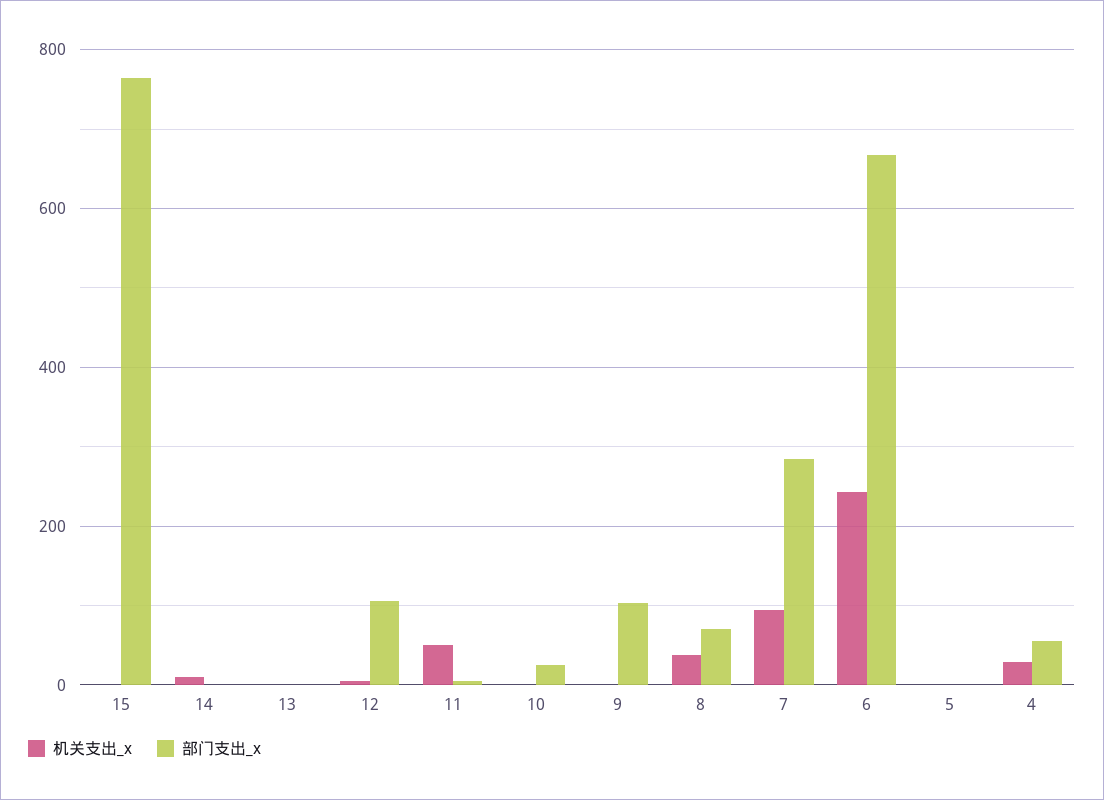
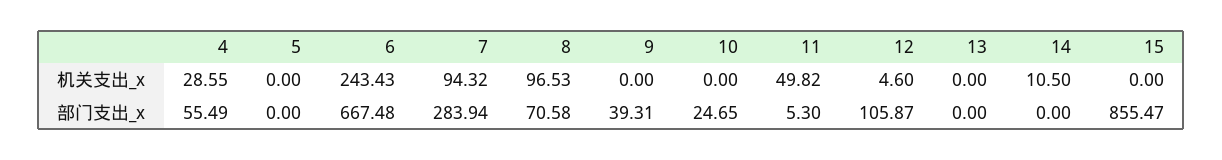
部门支出_x, 15: 760 -> 855.47
部门支出_x, 9: 100 -> 39.31
机关支出_x, 8: 40 -> 96.53

